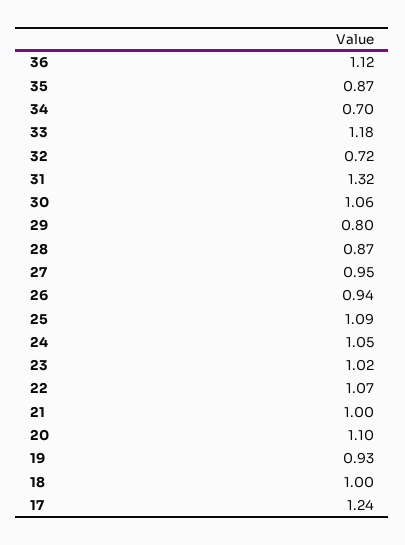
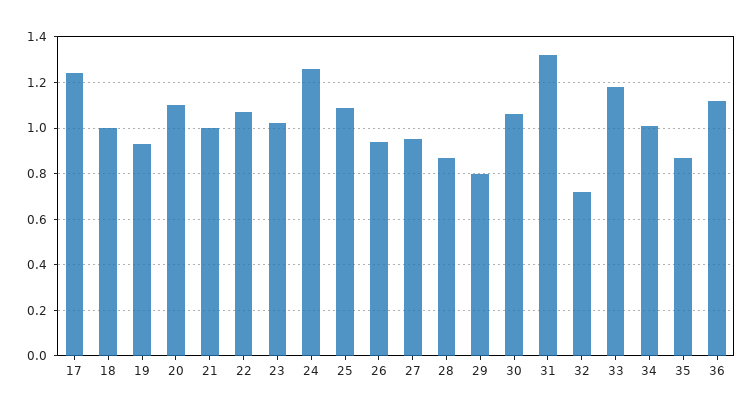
34: 0.7 -> 1
24: 1.05 -> 1.25

